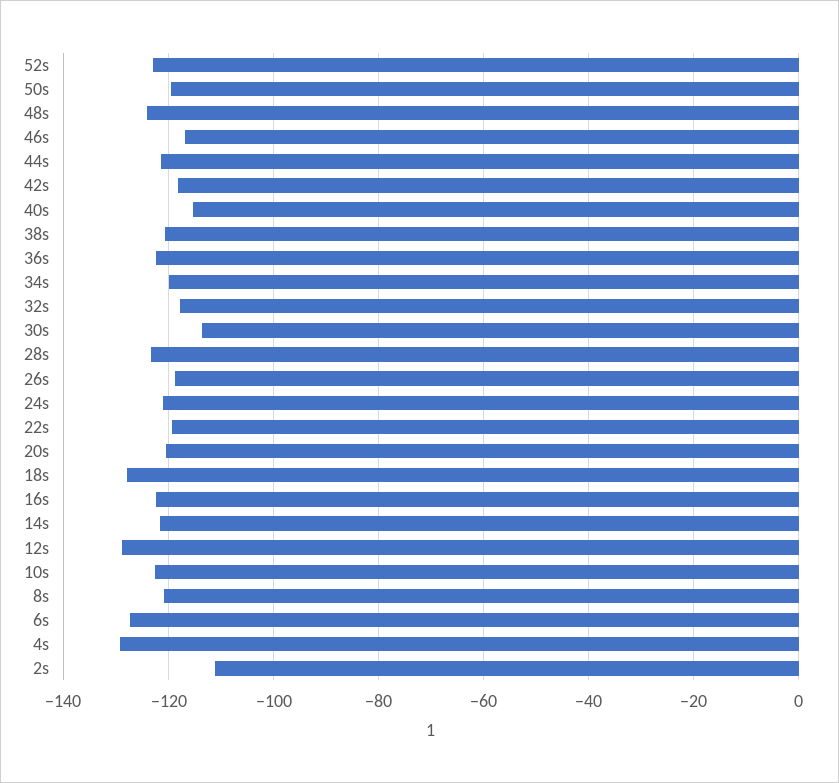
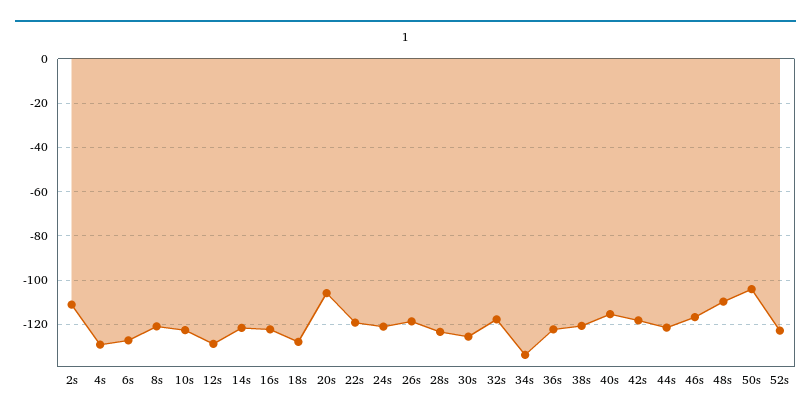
50s: -120 -> -105
48s: -124 -> -110
34s: -120 -> -135
30s: -114 -> -125
20s: -120 -> -105

